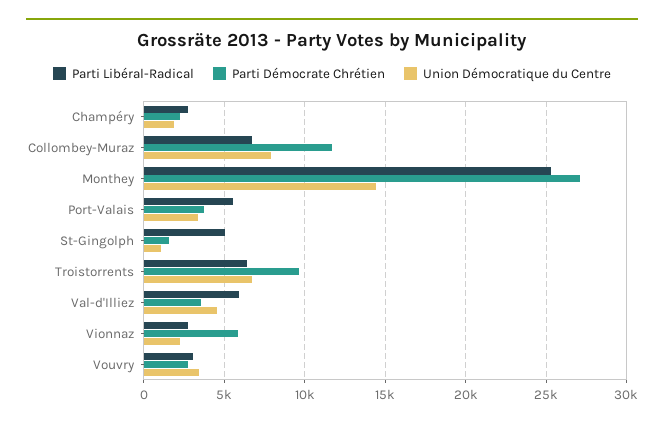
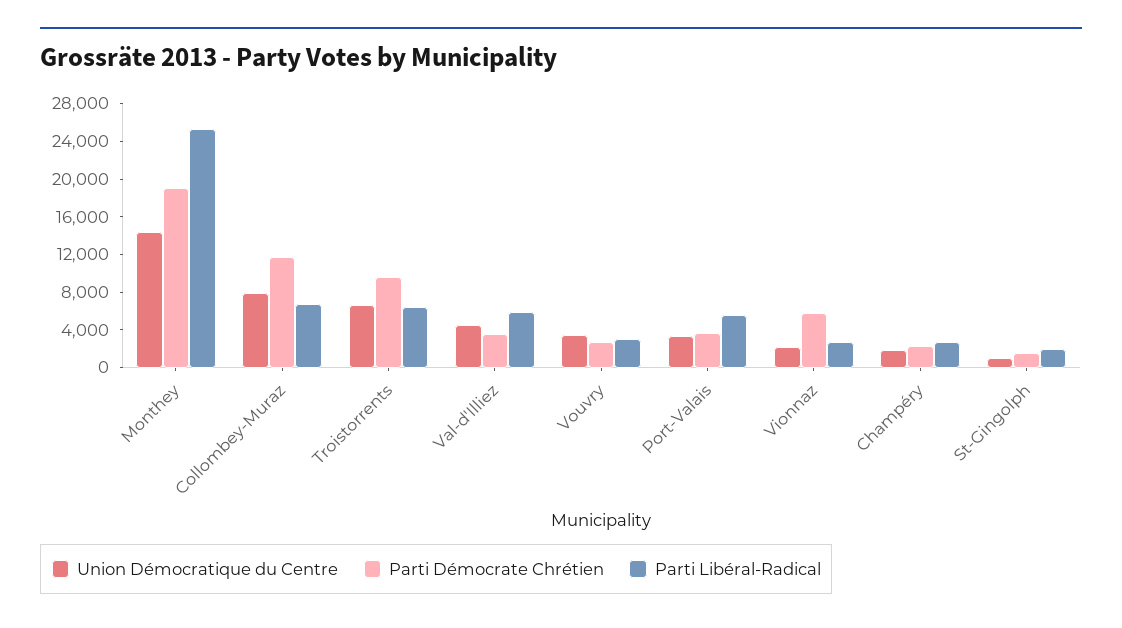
Parti Démocrate Chrétien, Monthey: 27000 -> 19000
Parti Libéral-Radical, St-Gingolph: 5000 -> 2000

